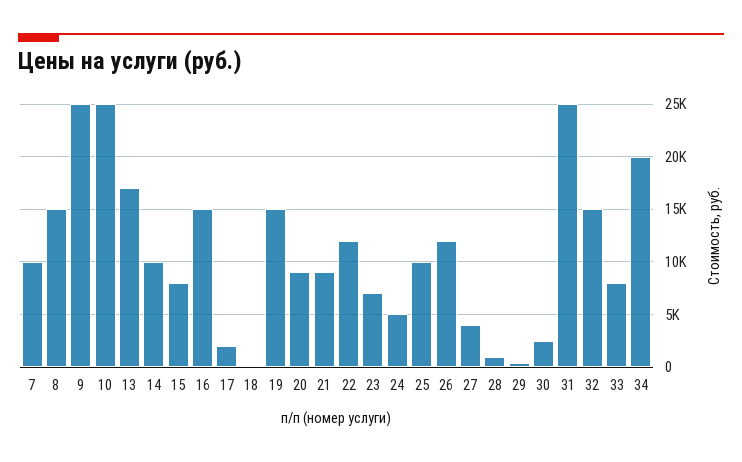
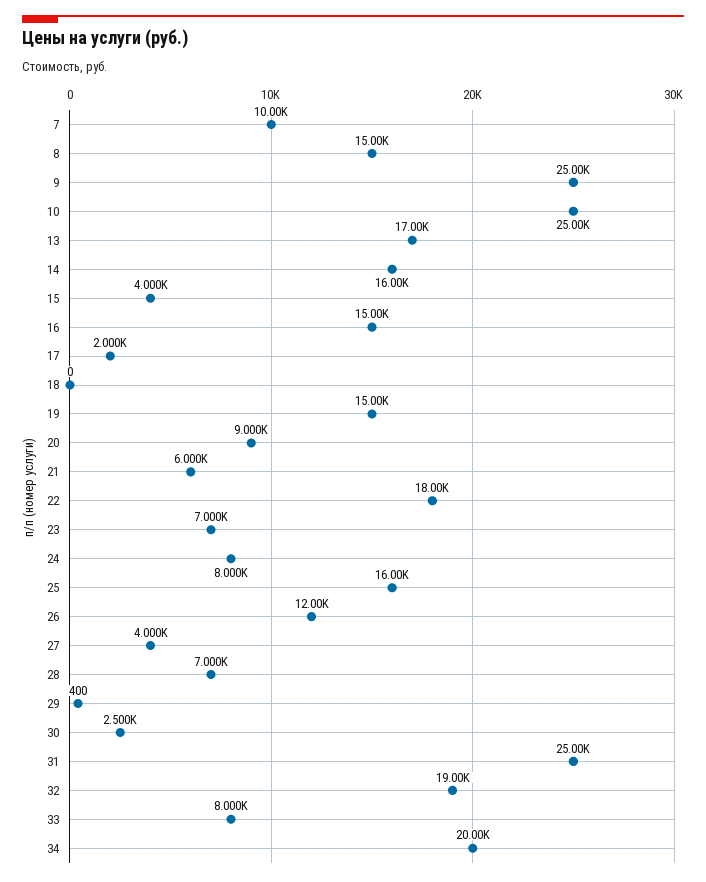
14: 10000 -> 16000
15: 8000 -> 4000
21: 9000 -> 6000
22: 12000 -> 18000
24: 5000 -> 8000
25: 10000 -> 16000
28: 1000 -> 7000
32: 15000 -> 19000

